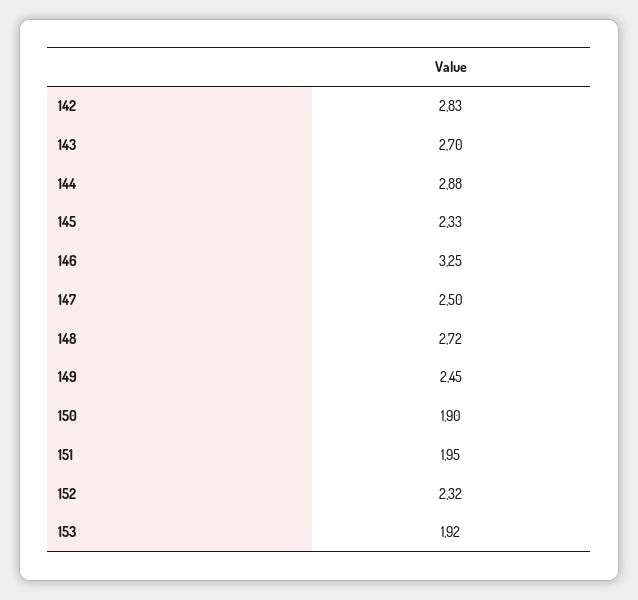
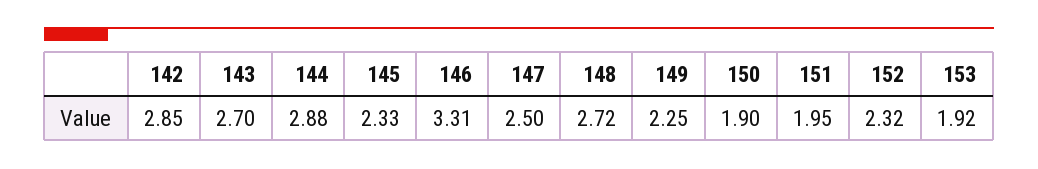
142: 2.83 -> 2.85
146: 3.25 -> 3.31
149: 2.45 -> 2.25

